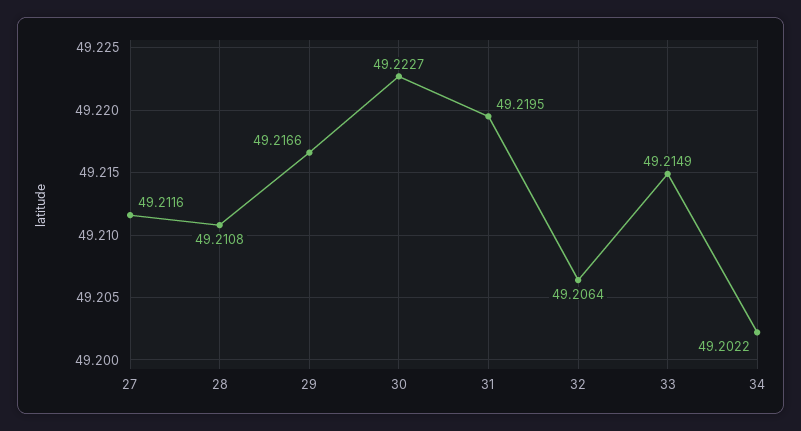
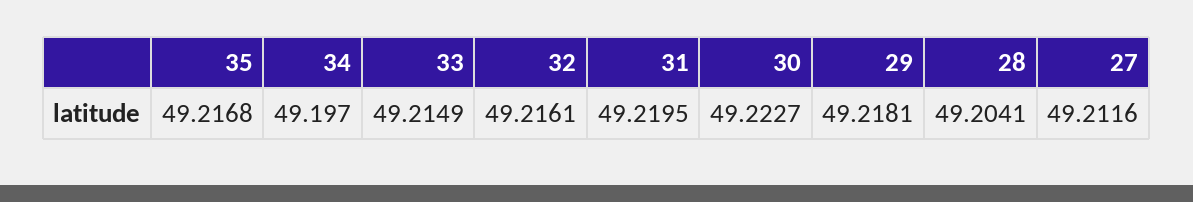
28: 49.2108 -> 49.2041
29: 49.2166 -> 49.2181
32: 49.2064 -> 49.2161
34: 49.2022 -> 49.197
35: none -> 49.2168

